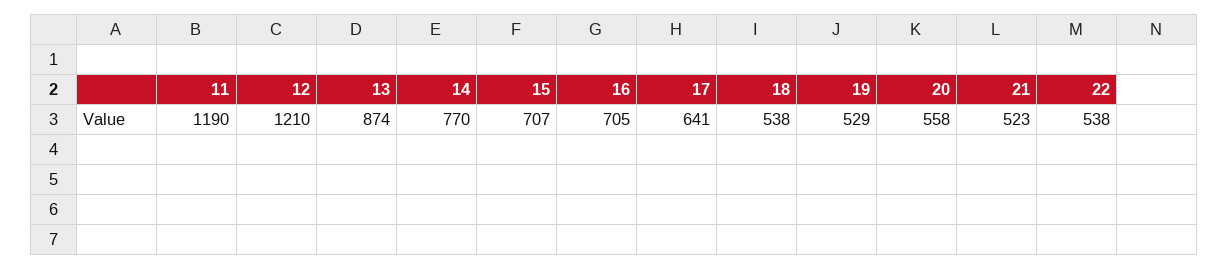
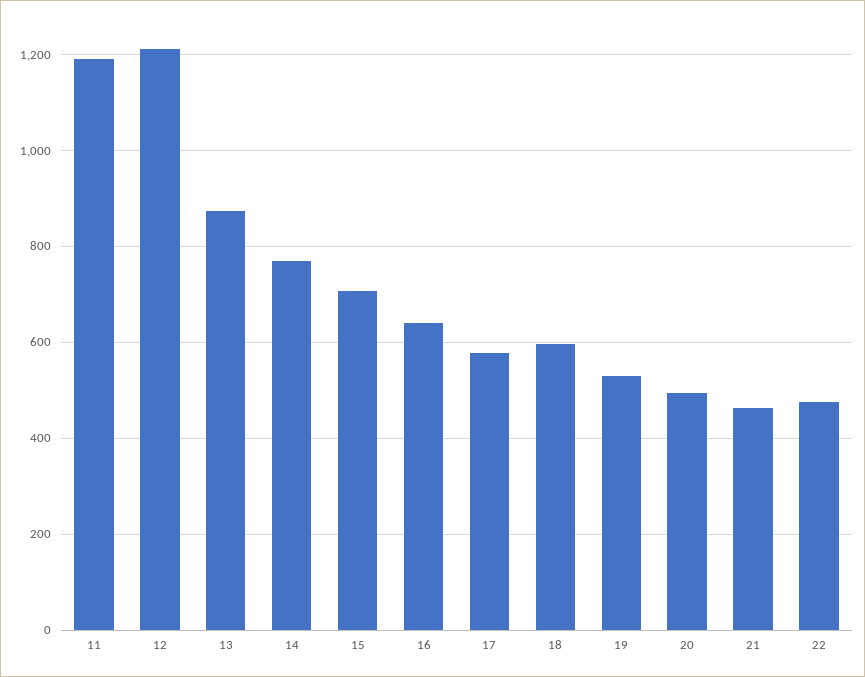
16: 705 -> 640
17: 641 -> 580
18: 538 -> 600
20: 558 -> 500
21: 523 -> 460
22: 538 -> 480

